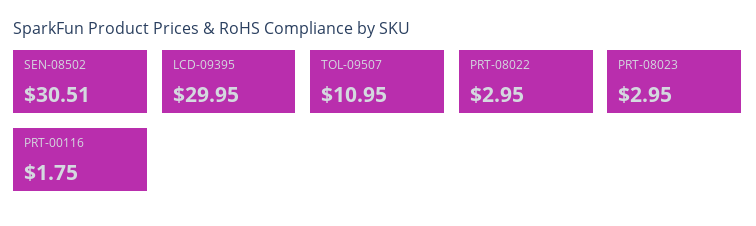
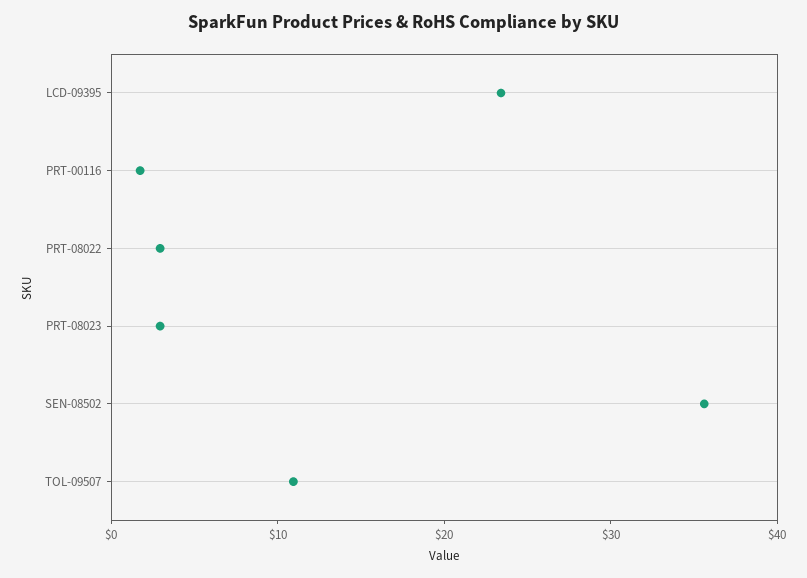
SEN-08502: 30.51 -> 36
LCD-09395: 29.95 -> 24

